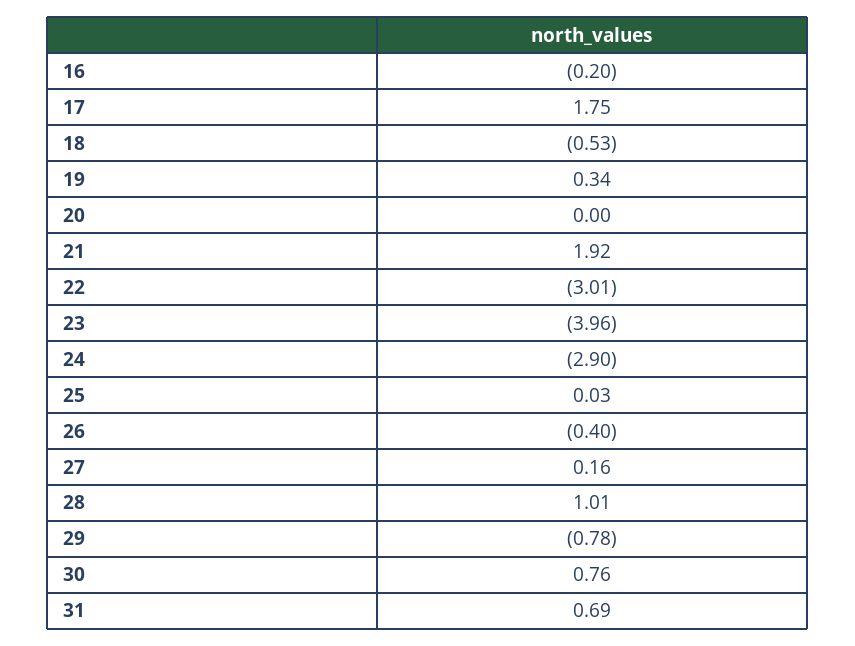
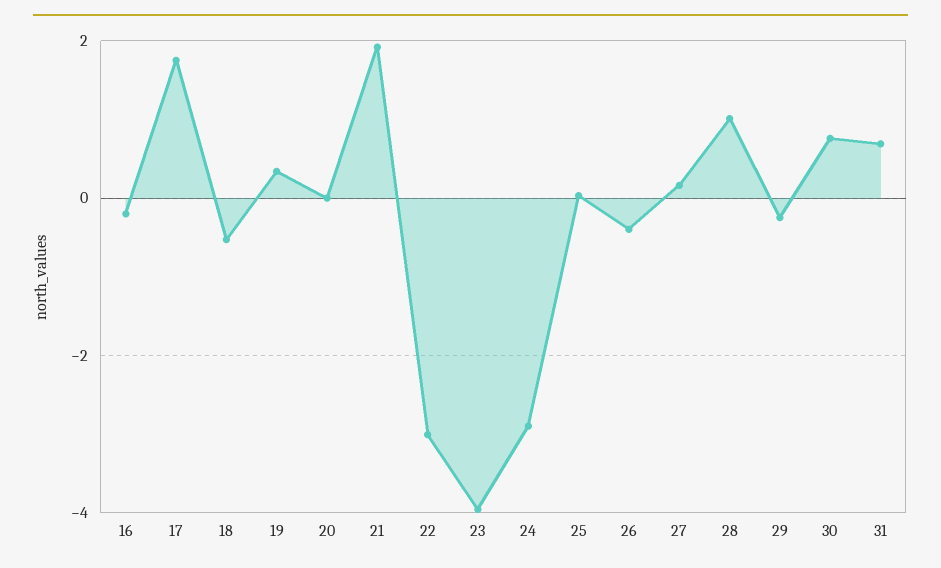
29: -0.78 -> -0.2

